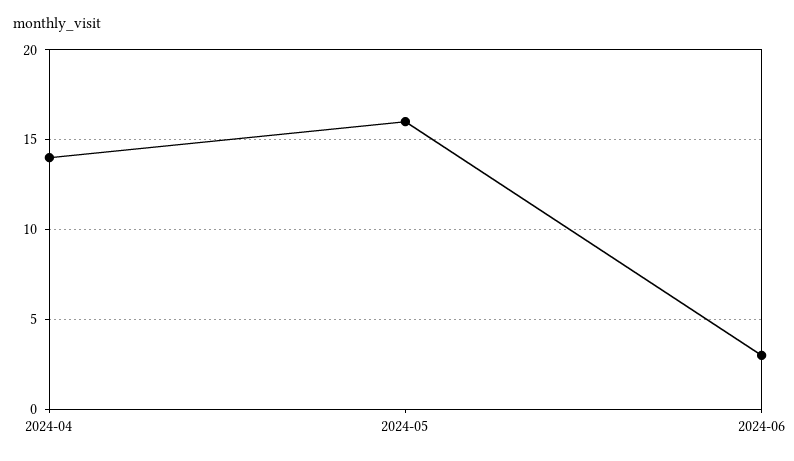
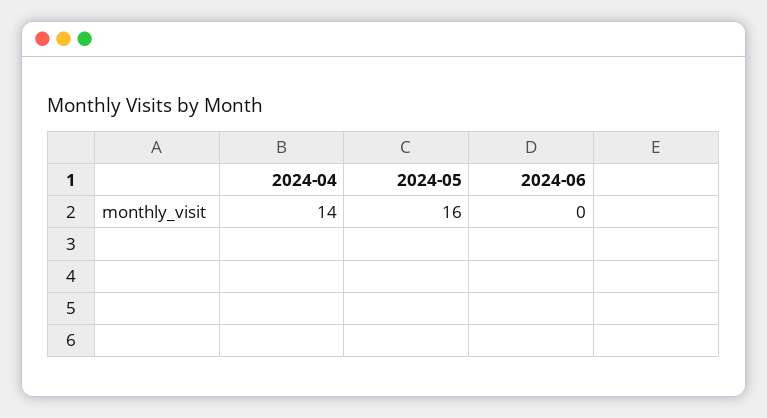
2024-06: 3 -> 0

